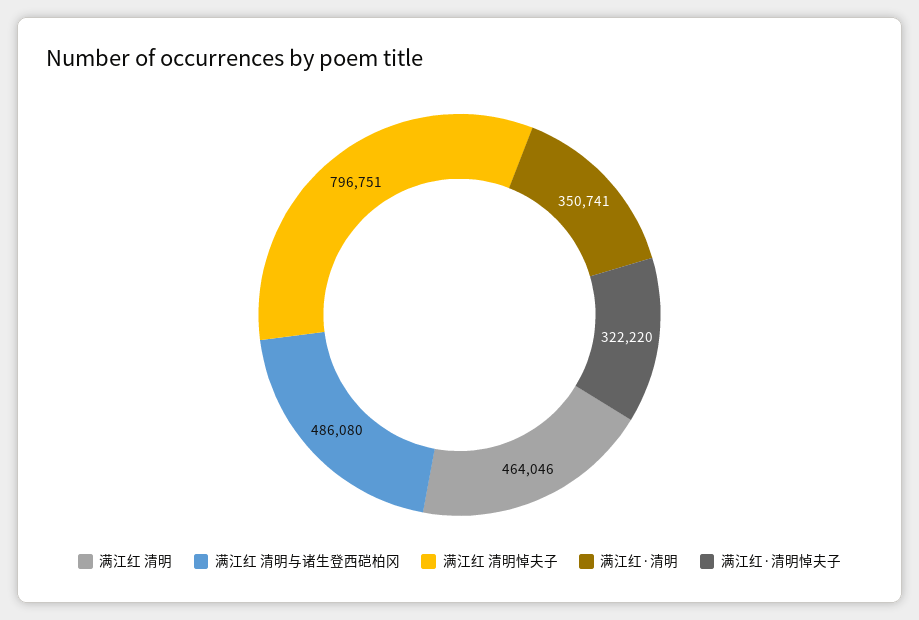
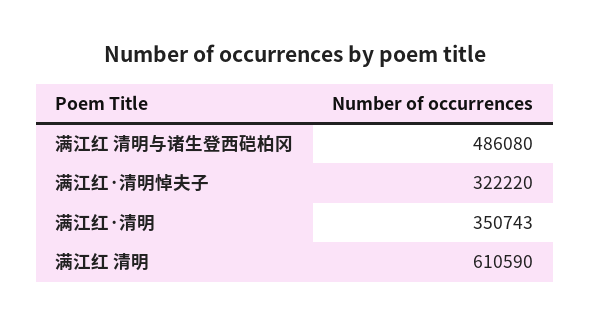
满江红 清明: 464046 -> 610590
满江红 清明悼夫子: 796751 -> none
满江红·清明: 350741 -> 350743

